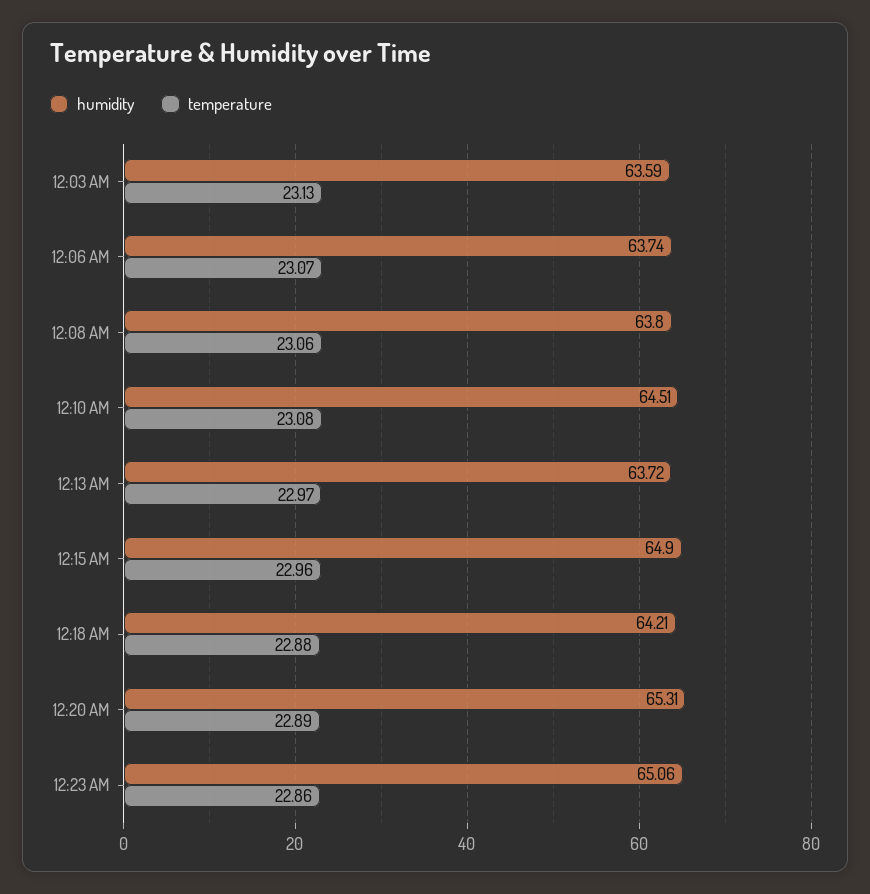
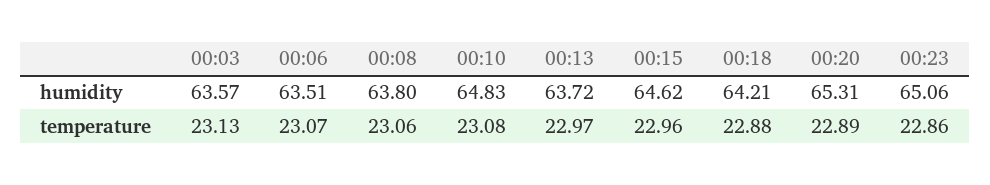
humidity, 12:03 AM: 63.59 -> 63.57
humidity, 12:06 AM: 63.74 -> 63.51
humidity, 12:10 AM: 64.51 -> 64.83
humidity, 12:15 AM: 64.9 -> 64.62

